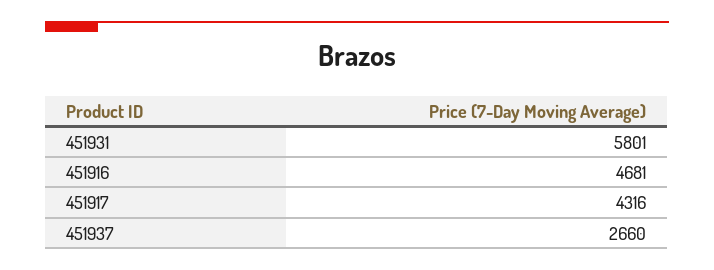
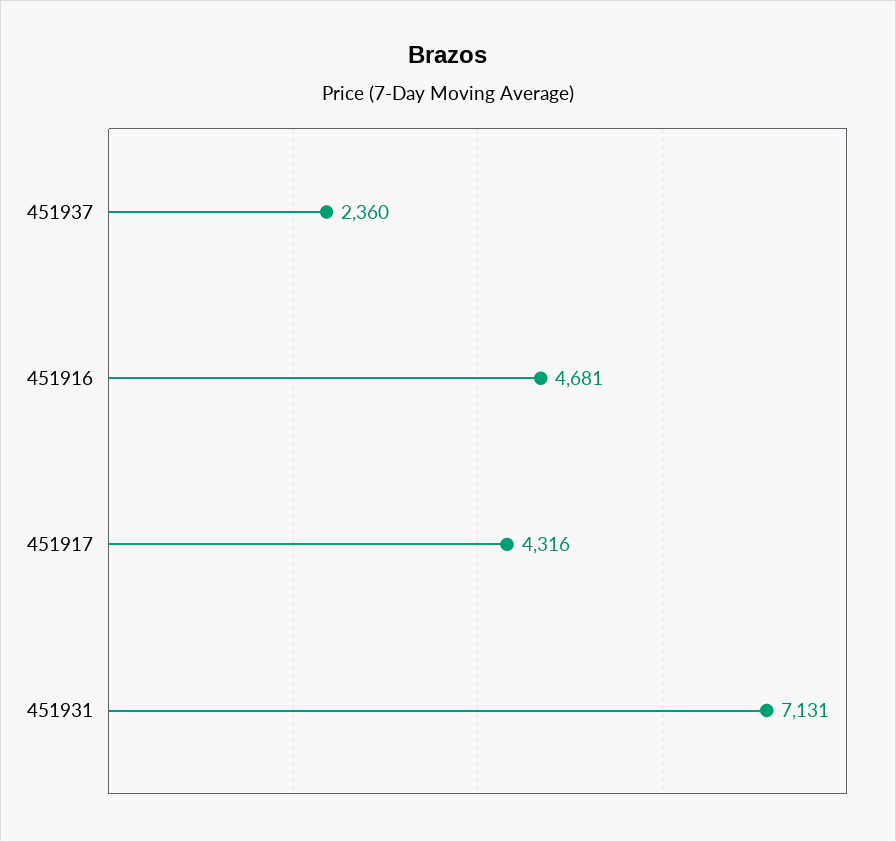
451931: 5801 -> 7131
451937: 2660 -> 2360

